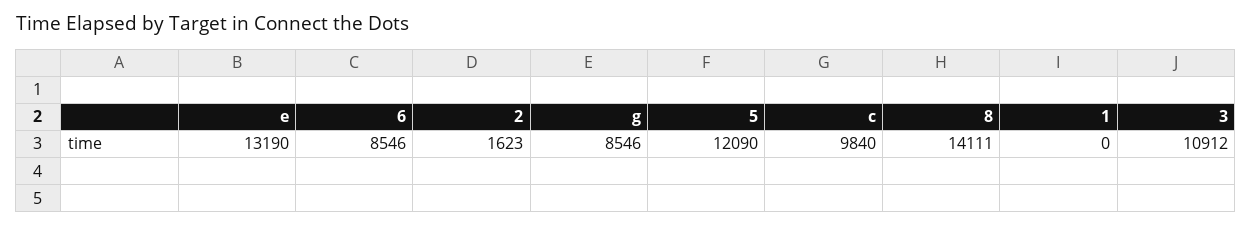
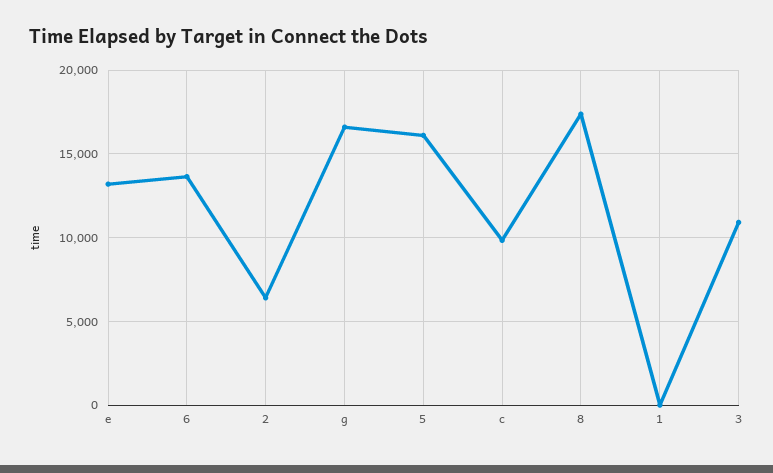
6: 8546 -> 13500
2: 1623 -> 6500
g: 8546 -> 16500
5: 12090 -> 16000
8: 14111 -> 17500

